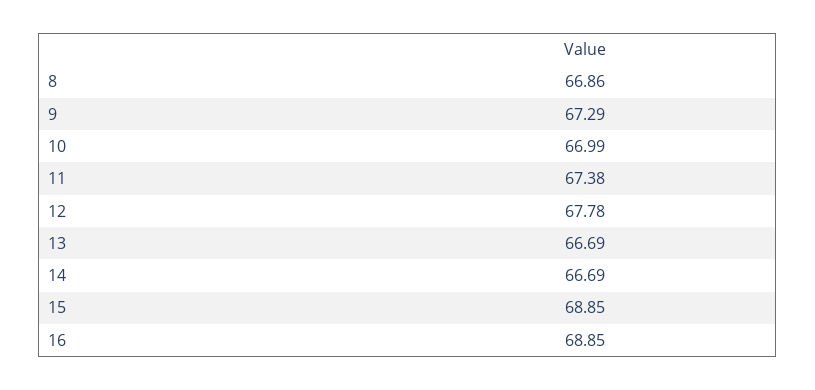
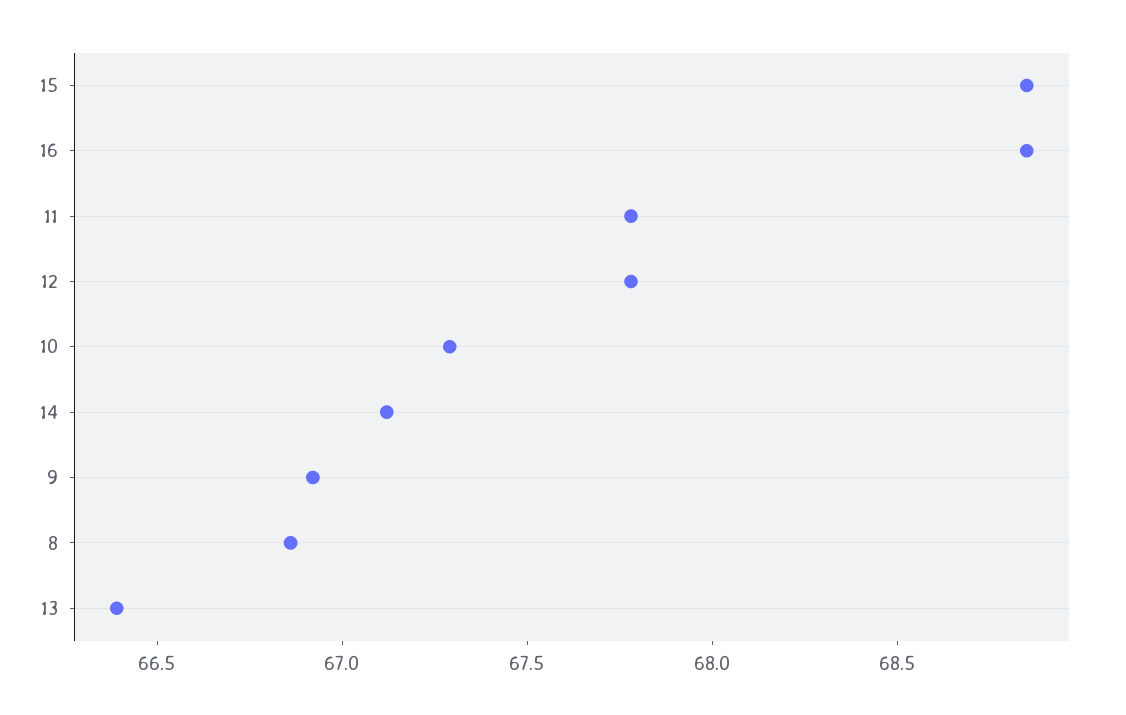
9: 67.29 -> 66.9
10: 66.99 -> 67.3
11: 67.38 -> 67.8
13: 66.69 -> 66.4
14: 66.69 -> 67.1

